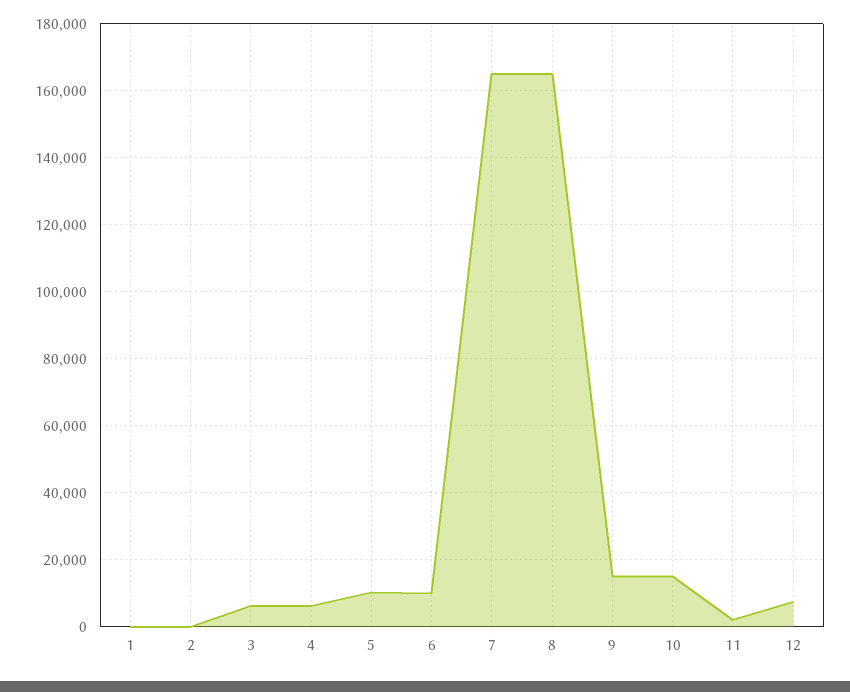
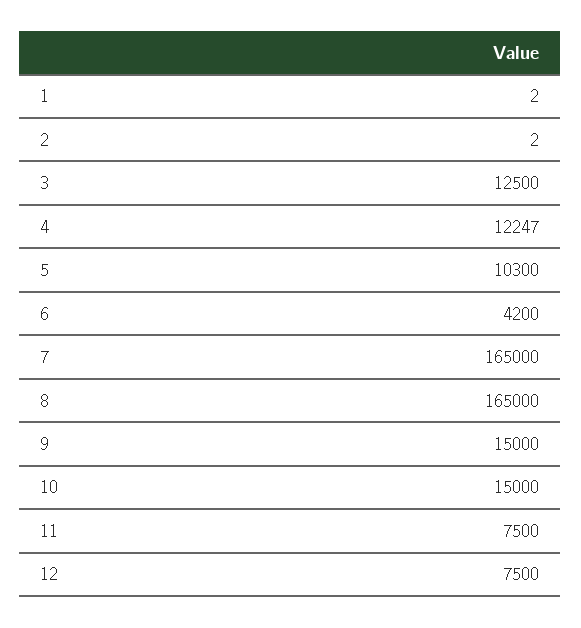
3: 6000 -> 12500
4: 6000 -> 12247
6: 10000 -> 4200
11: 2000 -> 7500

